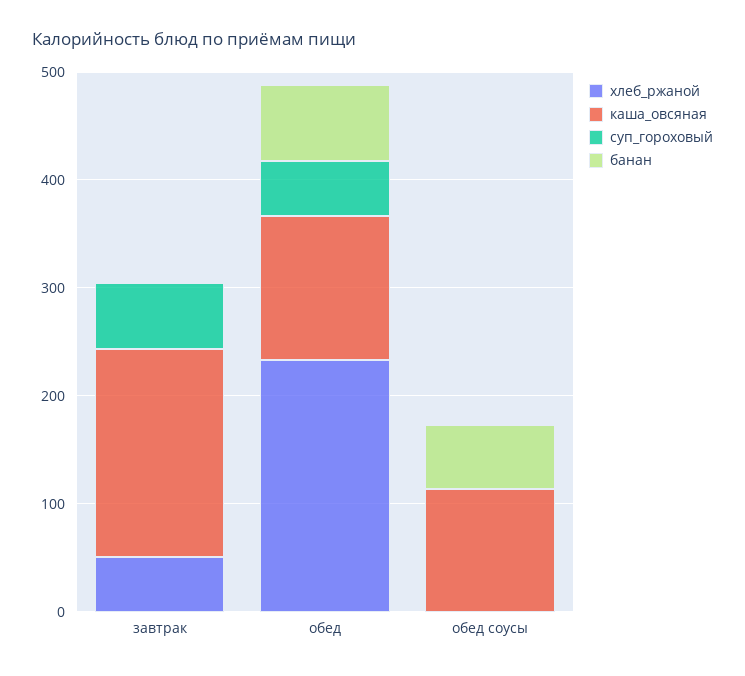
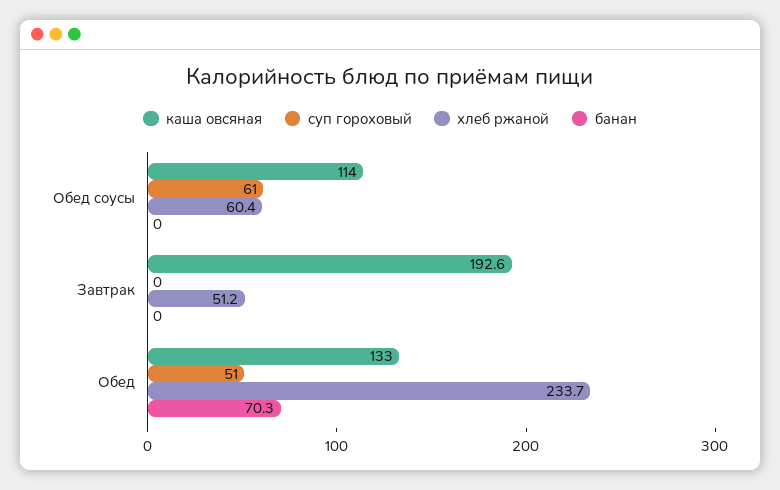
суп_гороховый, завтрак: 60 -> 0
хлеб_ржаной, обед соусы: 0 -> 60.4
суп_гороховый, обед соусы: 0 -> 61
банан, обед соусы: 60 -> 0

